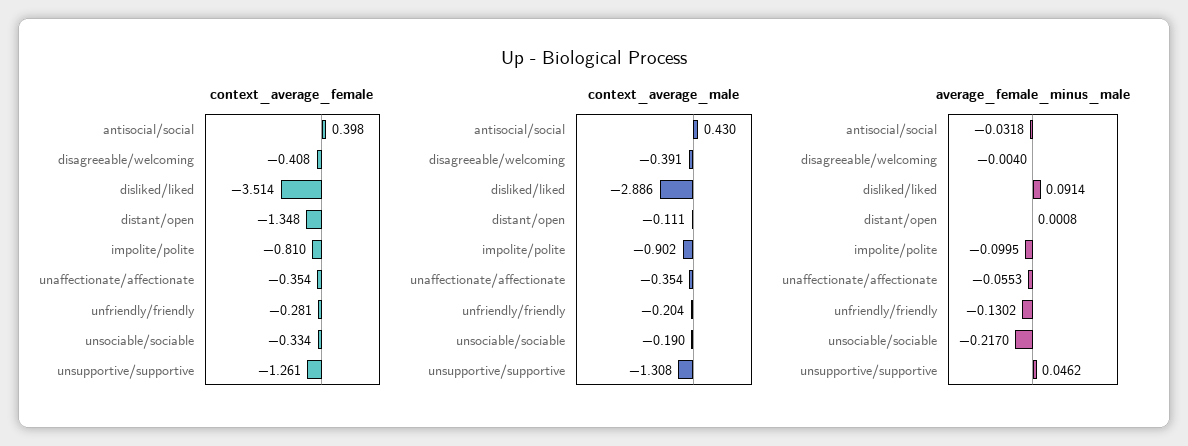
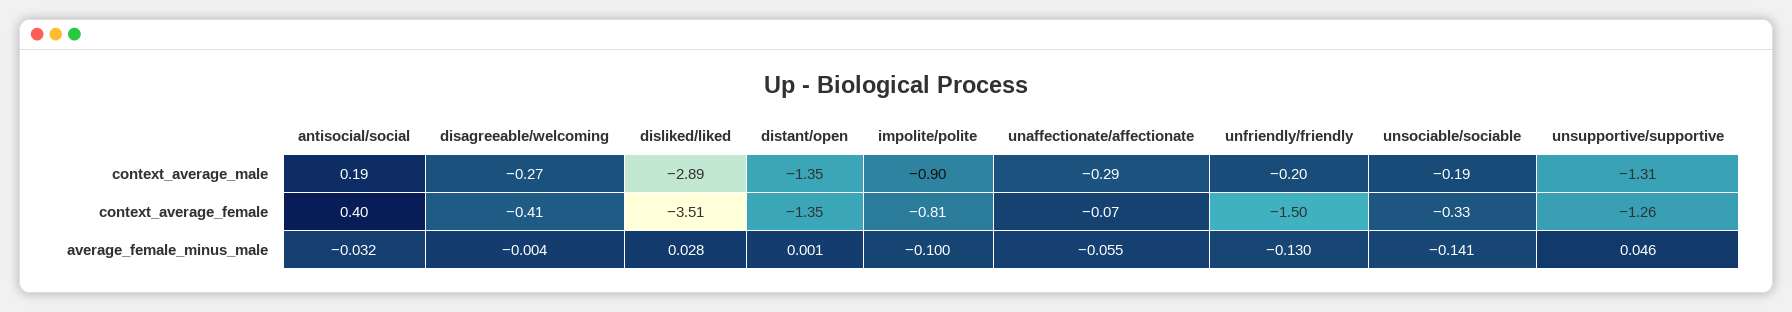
context_average_female, unaffectionate/affectionate: -0.354 -> -0.07
context_average_female, unfriendly/friendly: -0.281 -> -1.5
context_average_male, antisocial/social: 0.43 -> 0.19
context_average_male, disagreeable/welcoming: -0.391 -> -0.27
context_average_male, distant/open: -0.111 -> -1.35
context_average_male, unaffectionate/affectionate: -0.354 -> -0.29
average_female_minus_male, disliked/liked: 0.0914 -> 0.028
average_female_minus_male, unsociable/sociable: -0.217 -> -0.141

